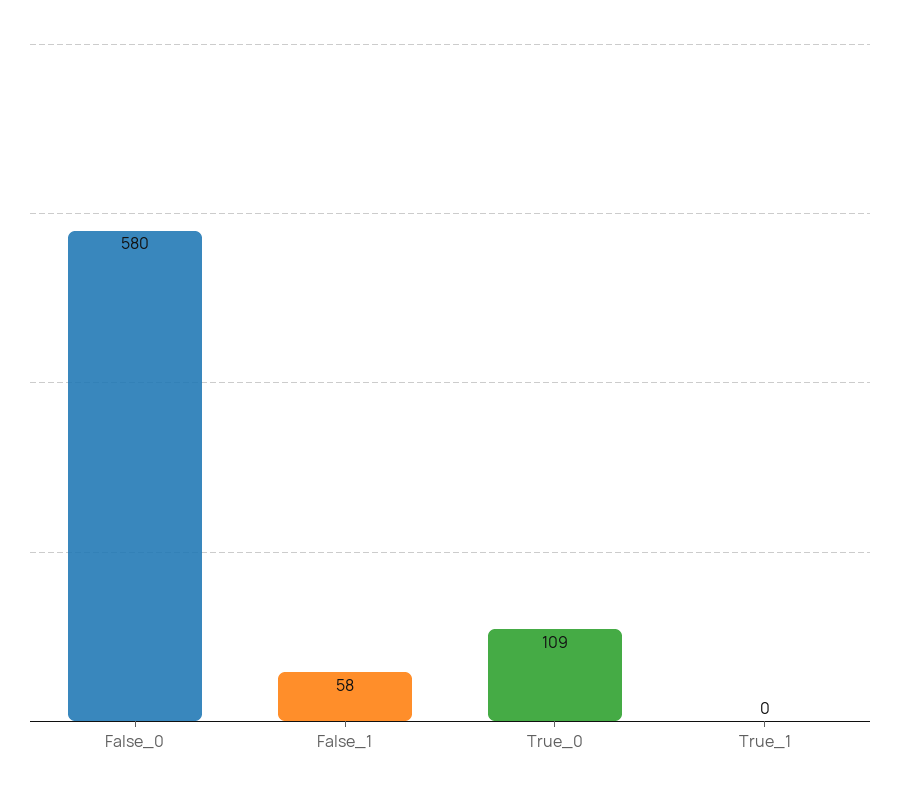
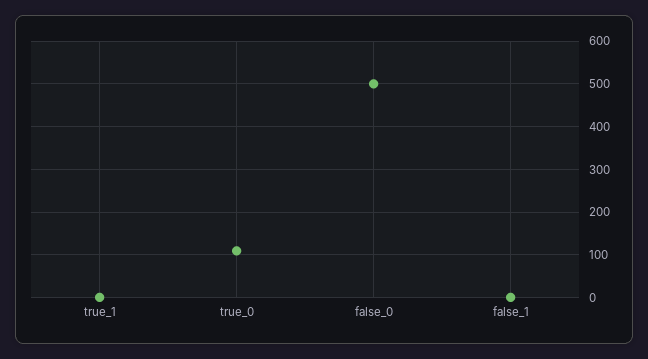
False_0: 580 -> 500
False_1: 58 -> 0

